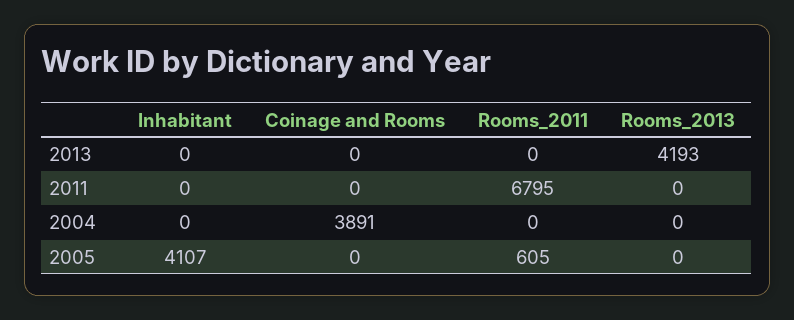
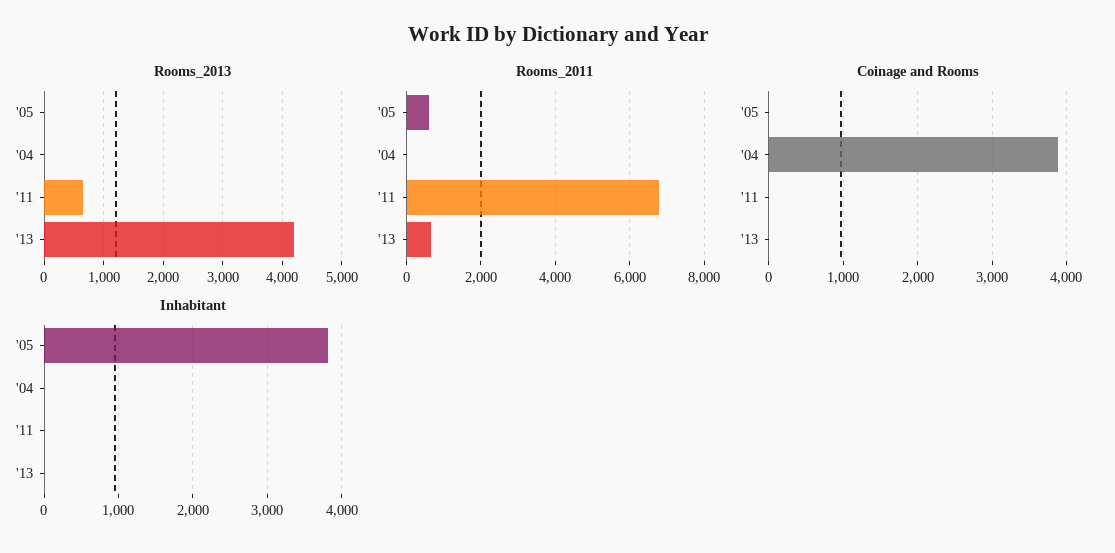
Rooms_2011, 2013: 0 -> 600
Rooms_2013, 2011: 0 -> 600
Inhabitant, 2005: 4107 -> 3800

